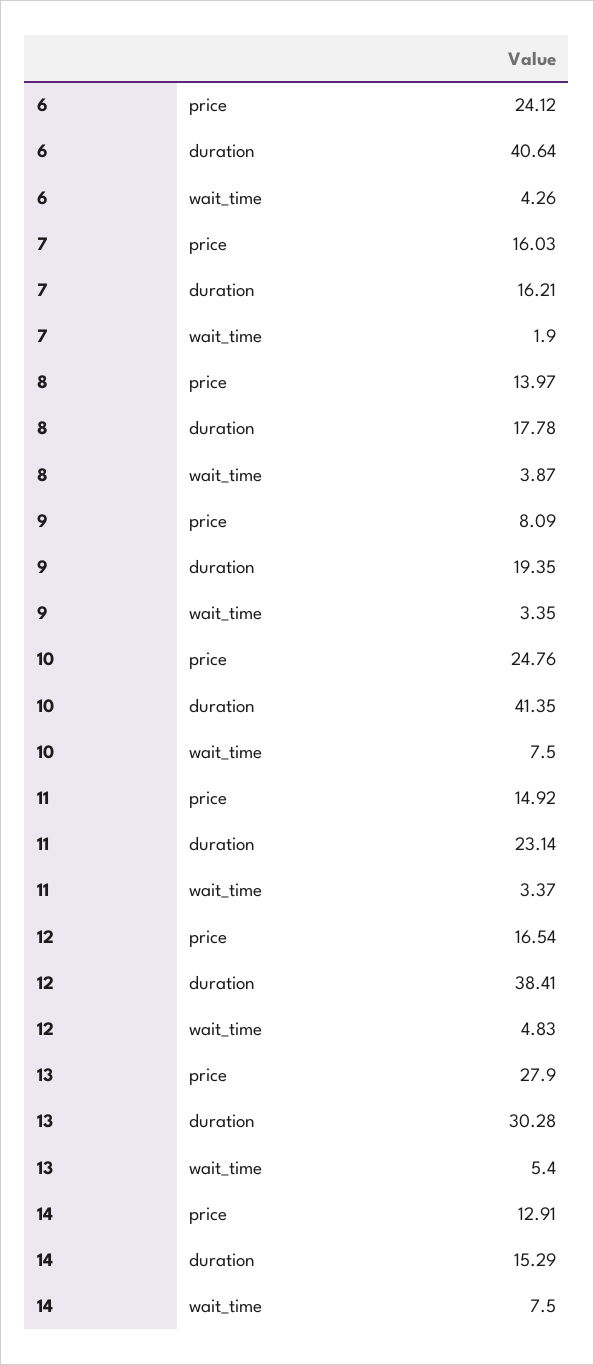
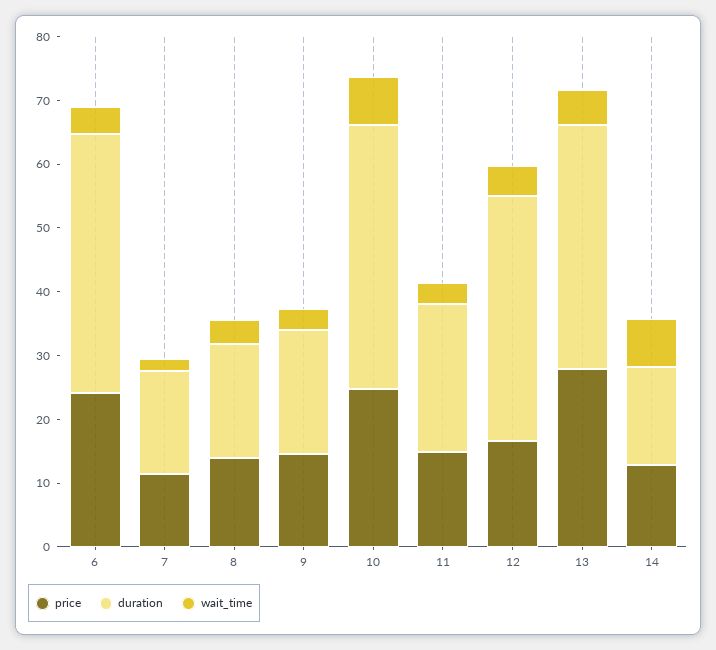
price, 7: 16.03 -> 12
price, 9: 8.09 -> 14
duration, 13: 30.28 -> 38

